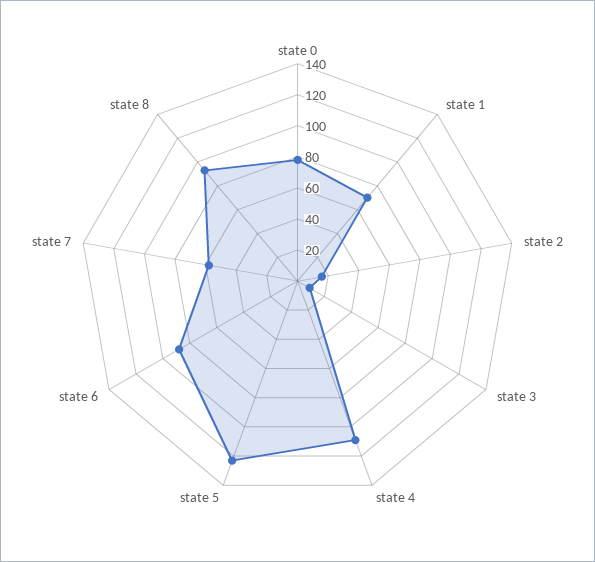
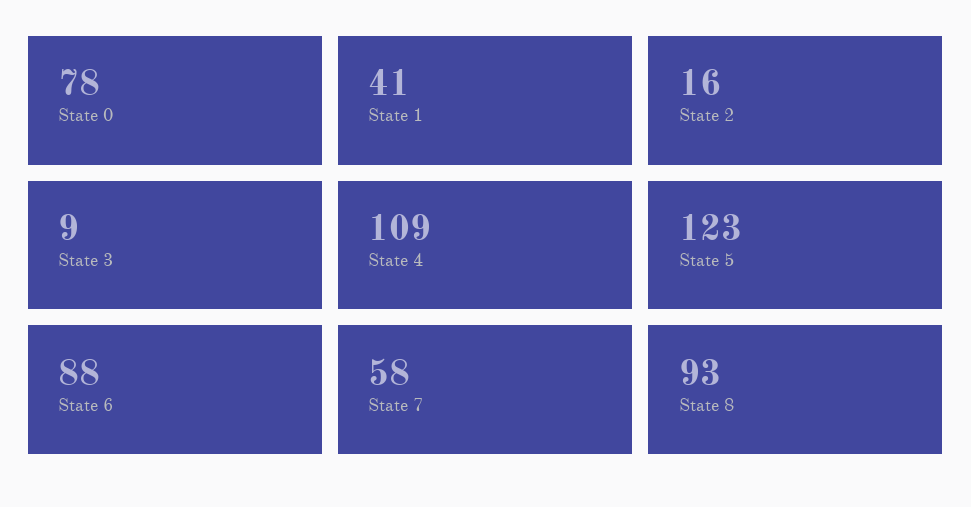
state 1: 70 -> 41

